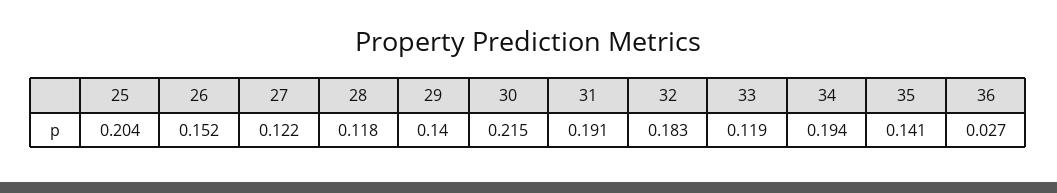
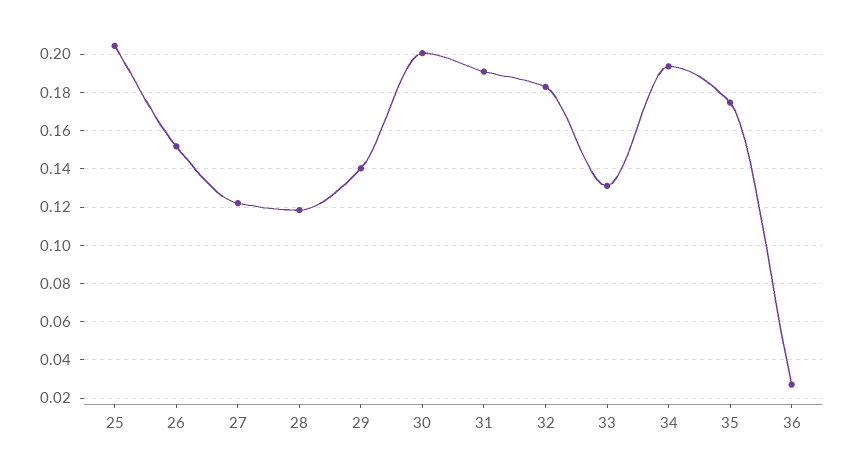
30: 0.215 -> 0.2
33: 0.119 -> 0.13
35: 0.141 -> 0.175

